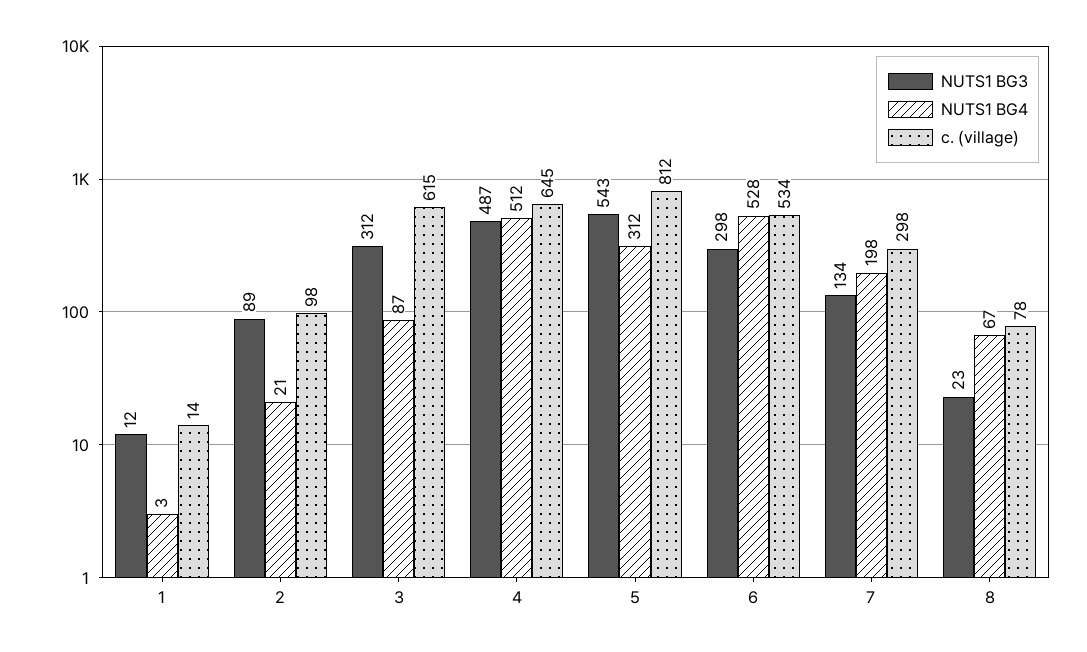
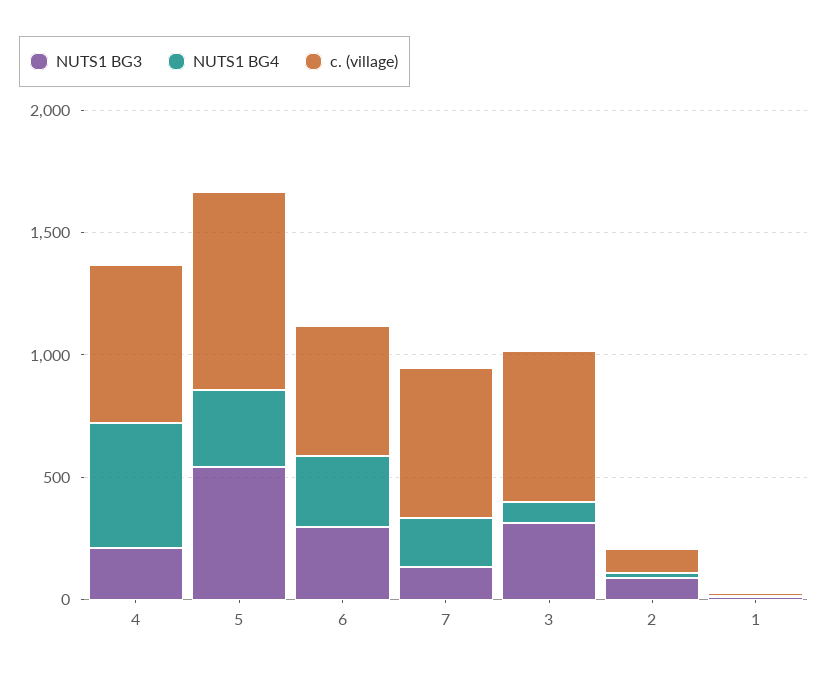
NUTS1 BG3, 4: 487 -> 200
NUTS1 BG4, 6: 528 -> 300
с. (village), 7: 298 -> 600
NUTS1 BG3, 8: 23 -> none
NUTS1 BG4, 8: 67 -> none
с. (village), 8: 78 -> none

